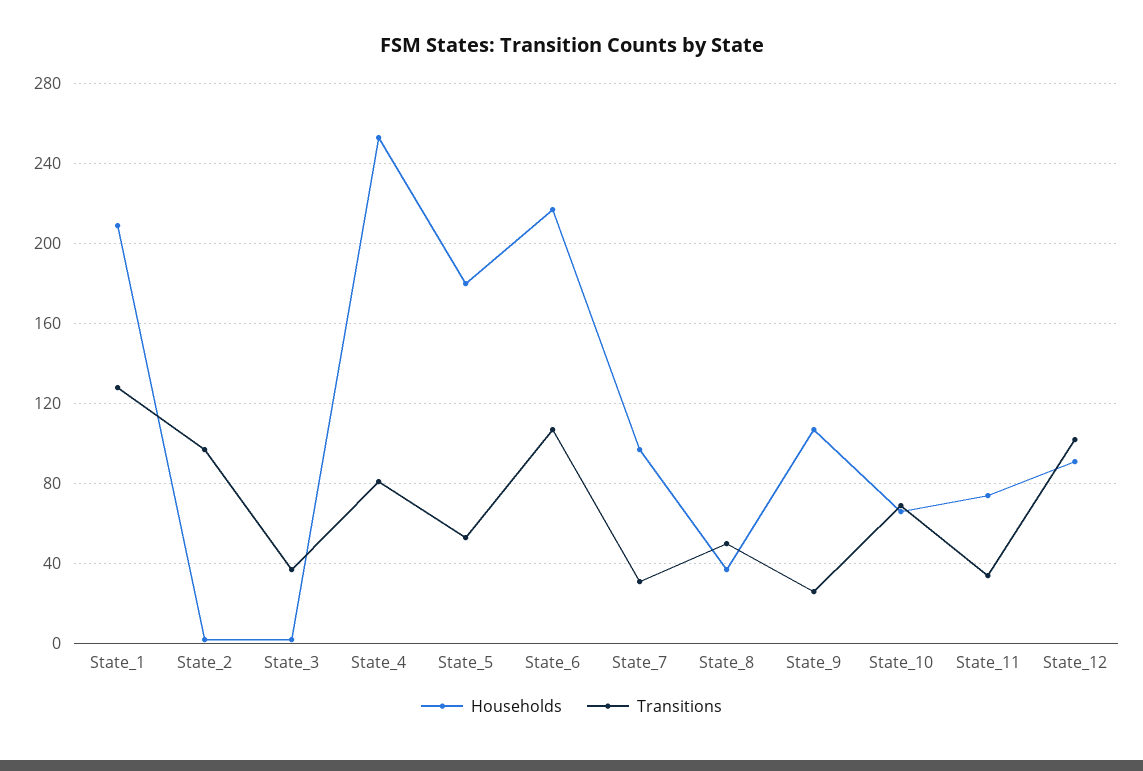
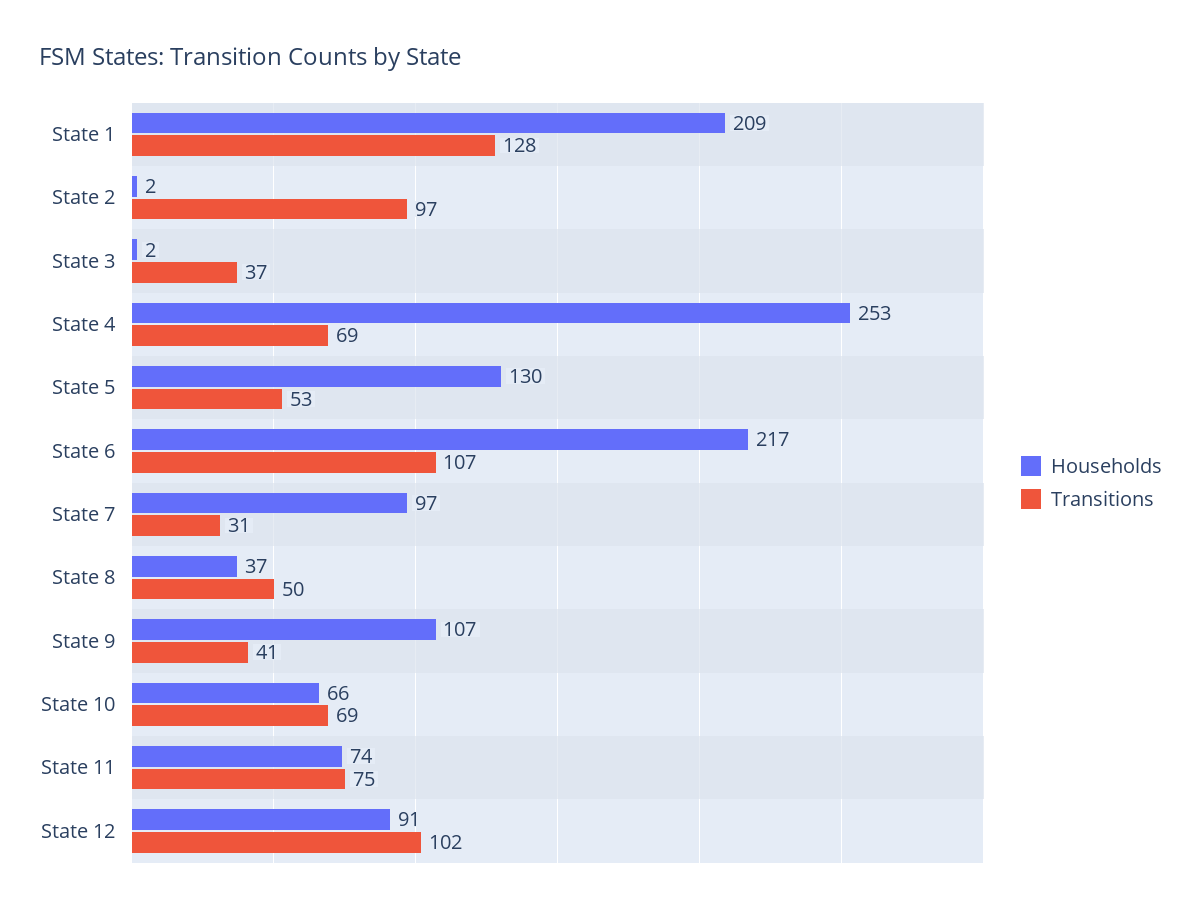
Transitions, State_4: 80 -> 69
Households, State_5: 180 -> 130
Transitions, State_9: 25 -> 41
Transitions, State_11: 35 -> 75

